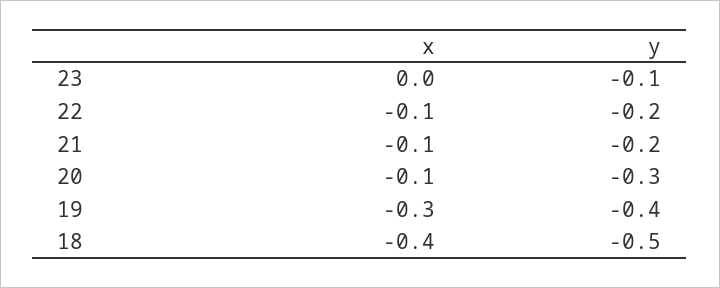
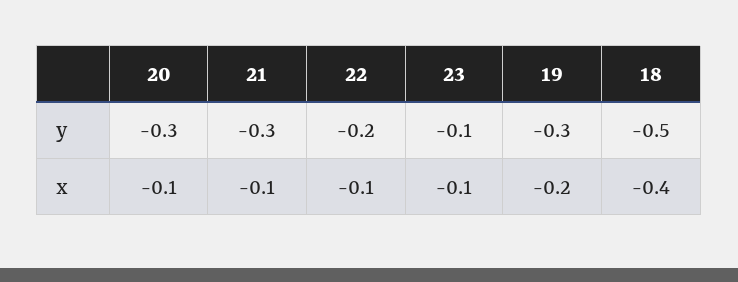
x, 23: 0 -> -0.1
y, 21: -0.2 -> -0.3
x, 19: -0.3 -> -0.2
y, 19: -0.4 -> -0.3

